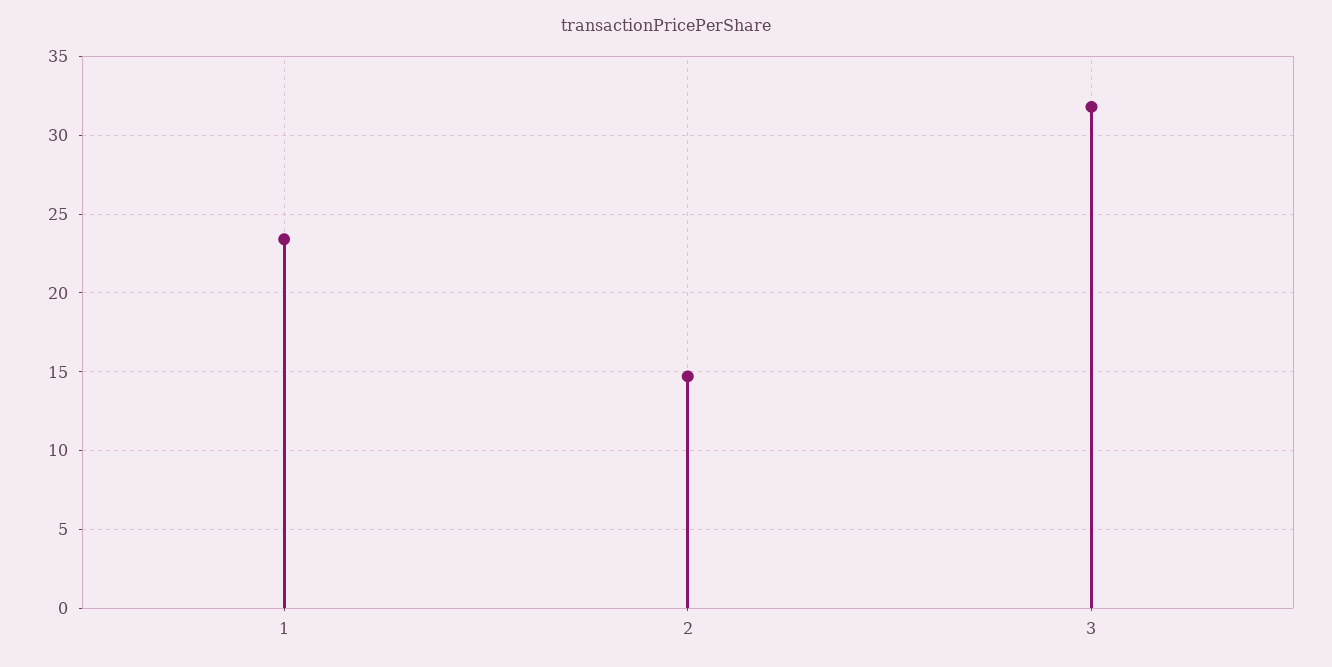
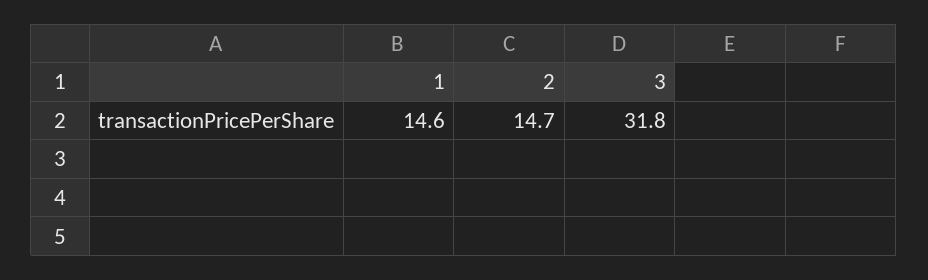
1: 23.5 -> 14.6

